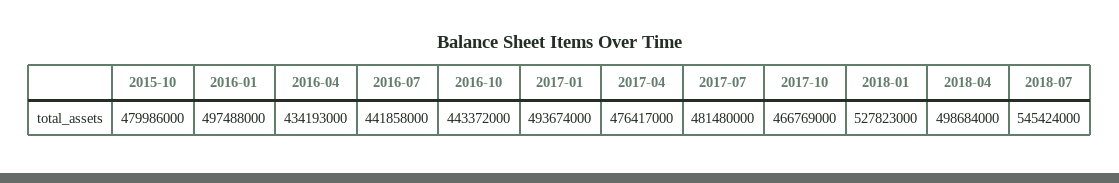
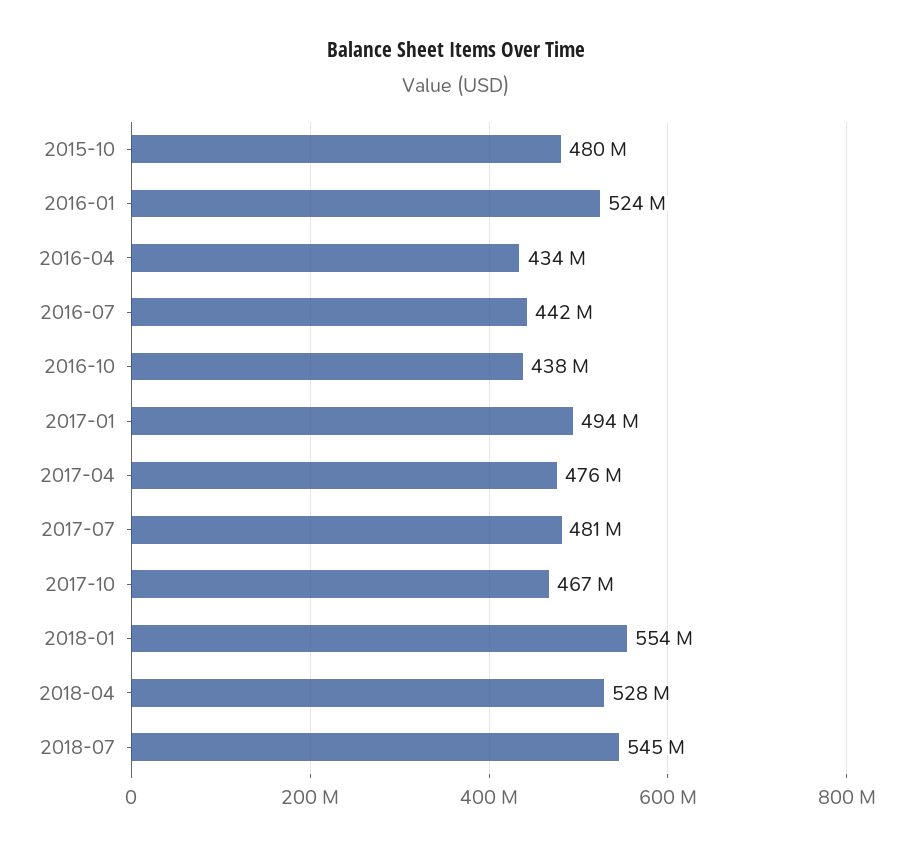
2016-01: 497488000 -> 524000000
2016-10: 443372000 -> 438000000
2018-01: 527823000 -> 554000000
2018-04: 498684000 -> 528000000

